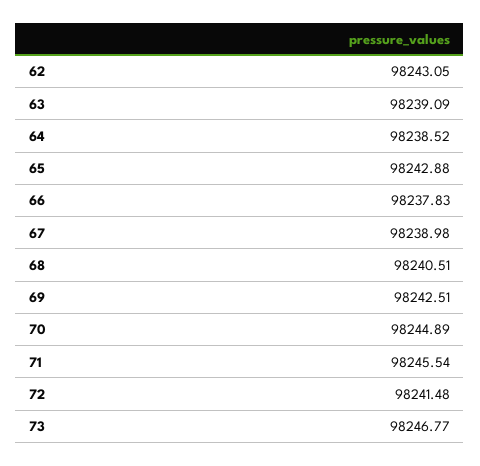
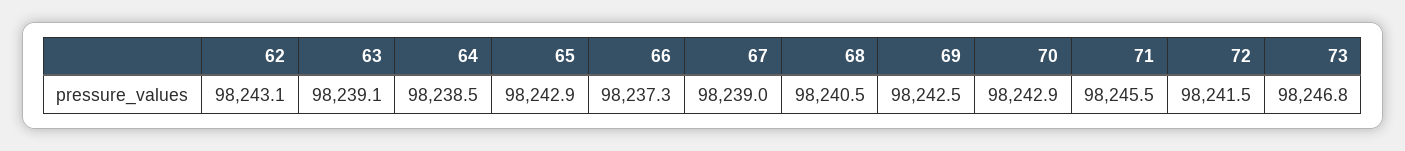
66: 98237.83 -> 98237.3
70: 98244.89 -> 98242.9

